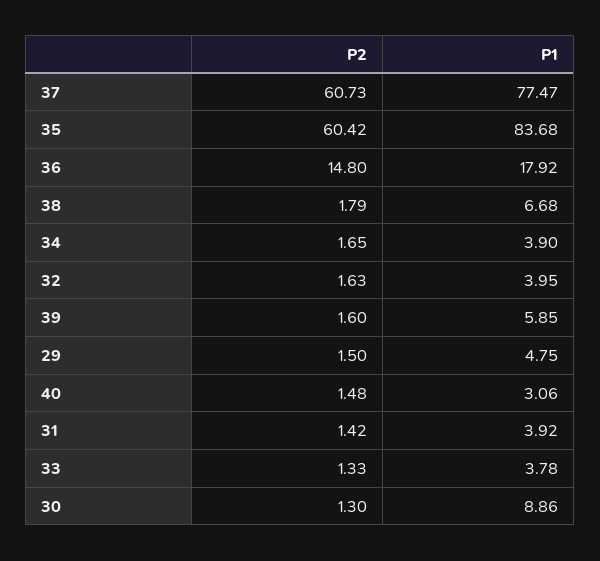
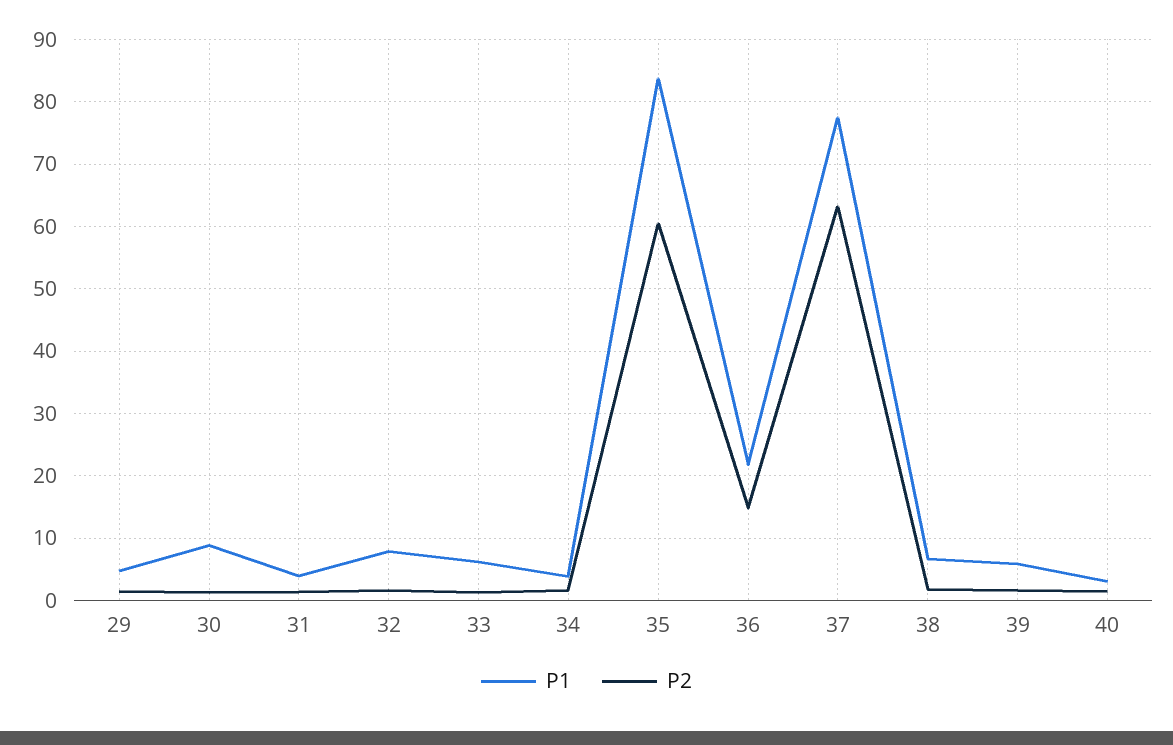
P2, 37: 60.73 -> 63
P1, 36: 17.92 -> 22
P1, 32: 3.95 -> 8
P1, 33: 3.78 -> 6

